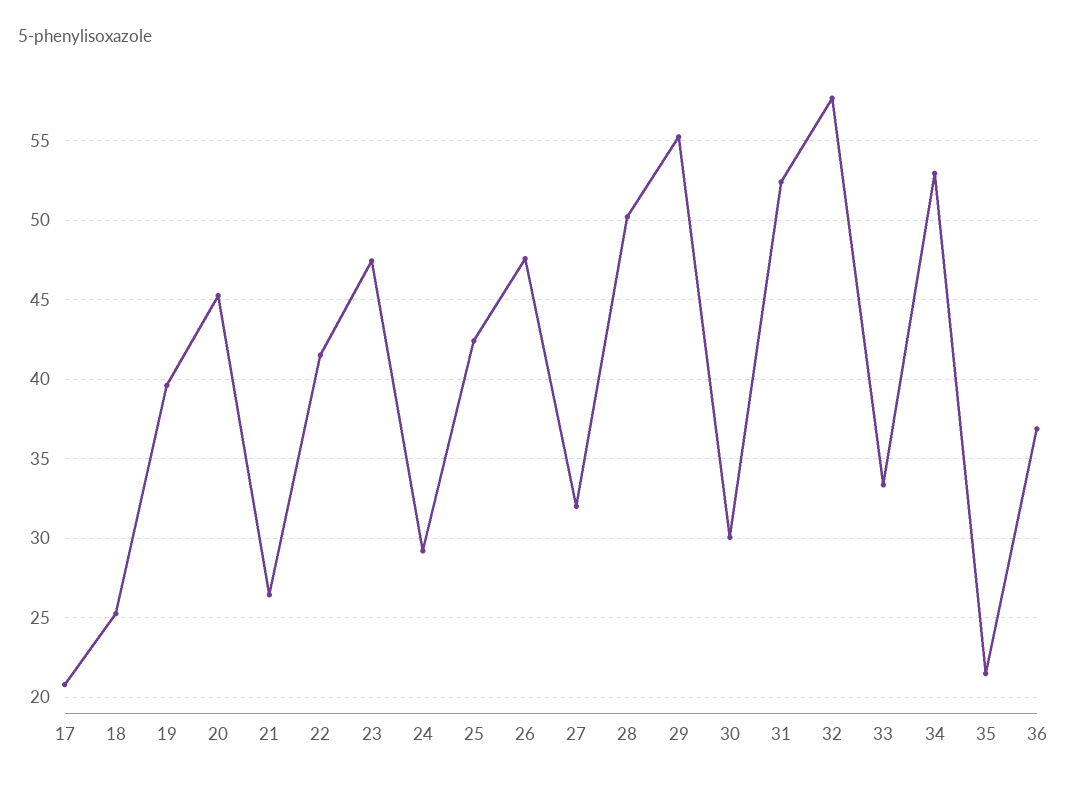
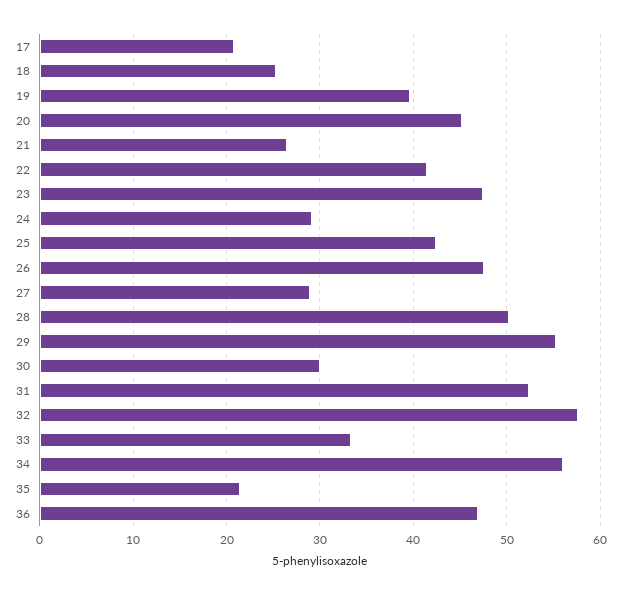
27: 32 -> 29
34: 53 -> 56
36: 37 -> 47

